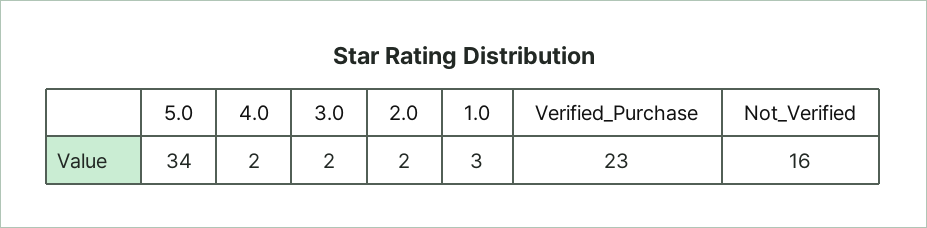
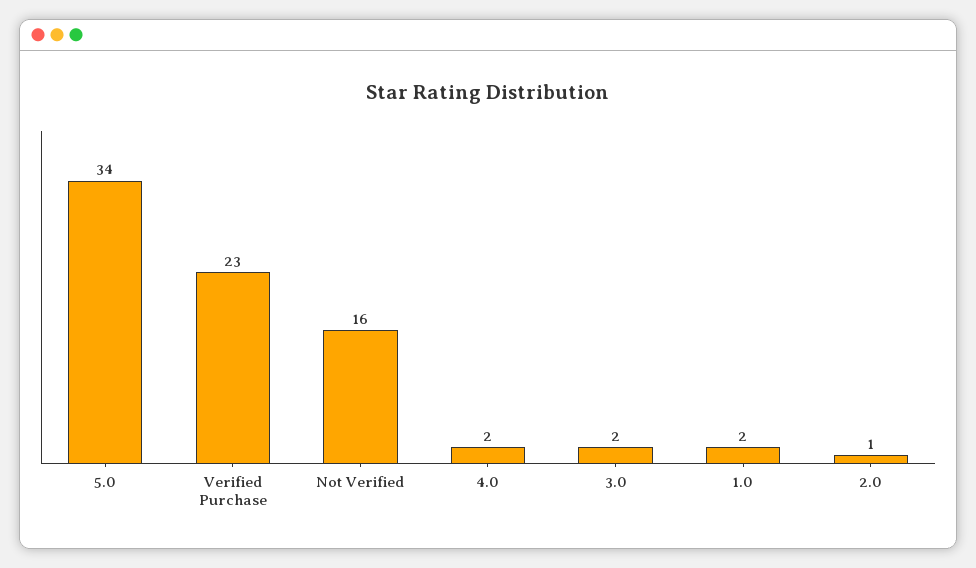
2.0: 2 -> 1
1.0: 3 -> 2

